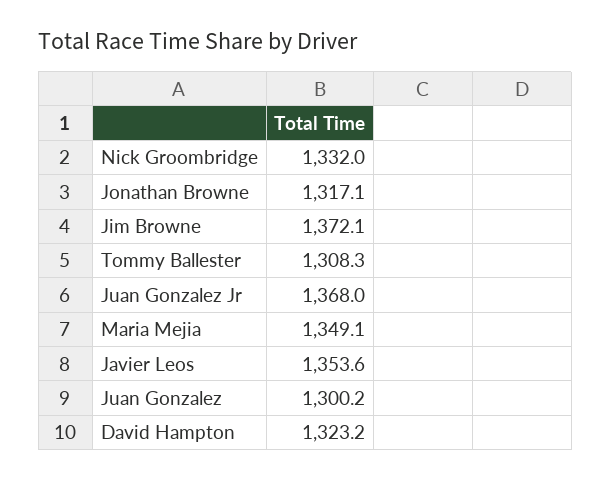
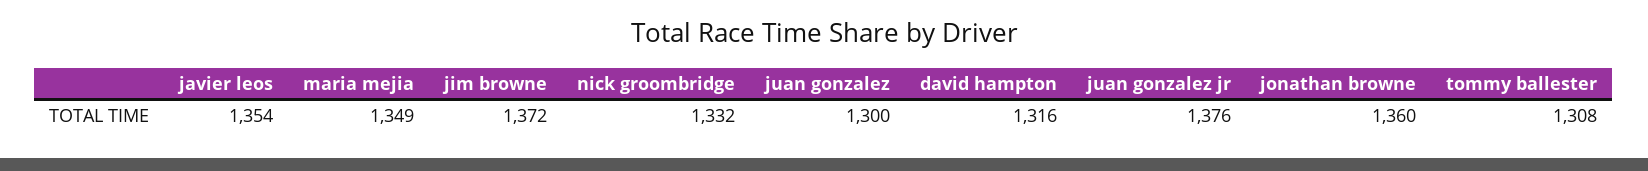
Jonathan Browne: 1317.1 -> 1360
Juan Gonzalez Jr: 1368 -> 1376
David Hampton: 1323.2 -> 1316

